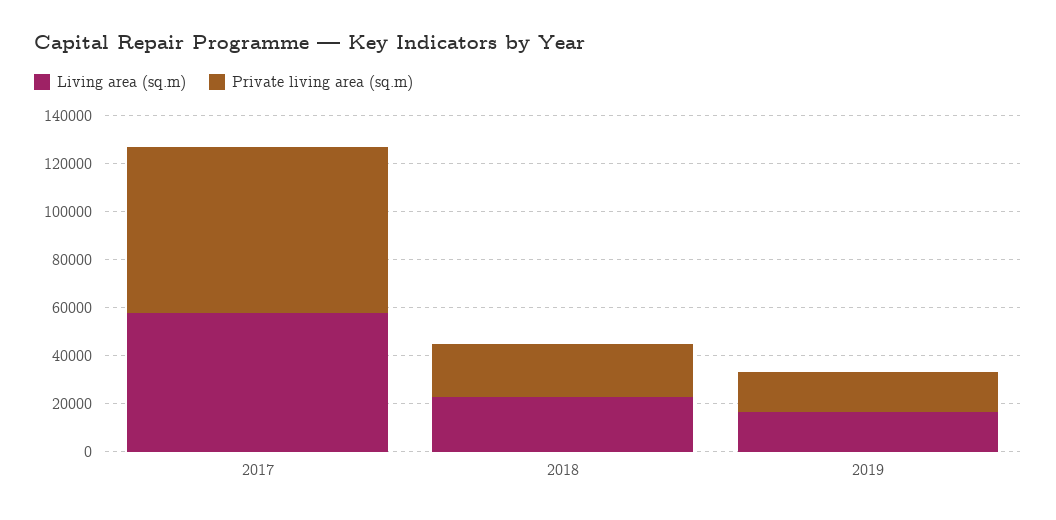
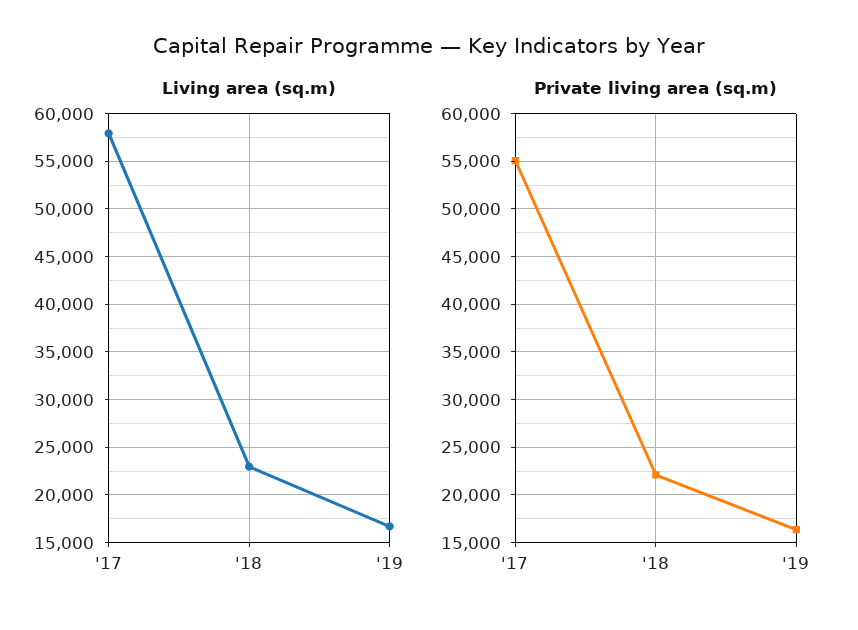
Private living area (sq.m), 2017: 70000 -> 55000

